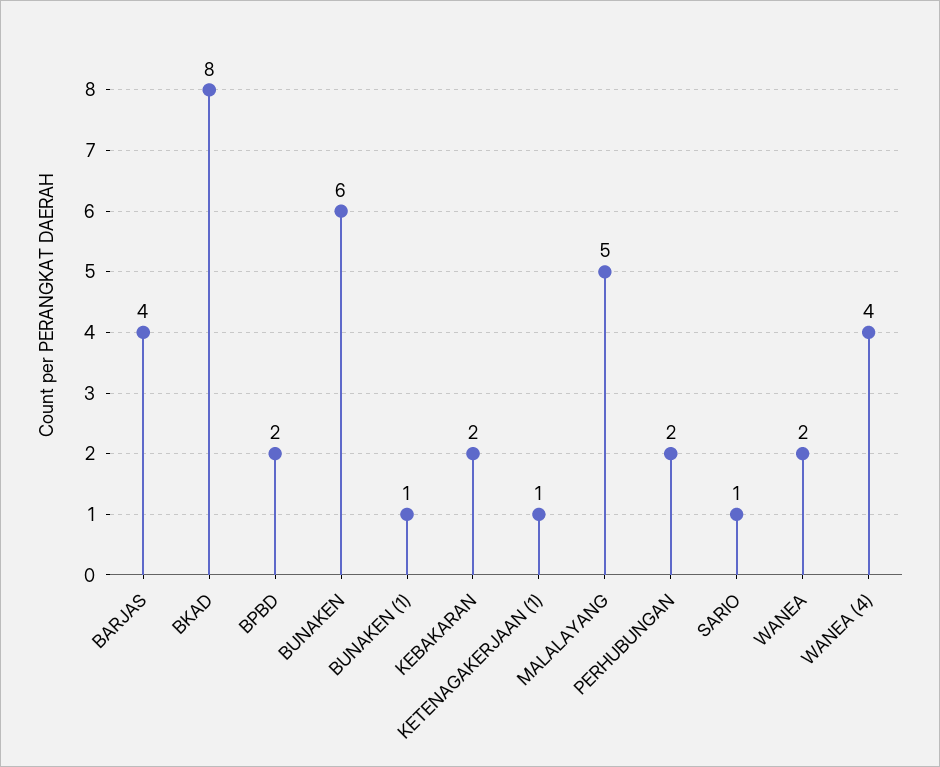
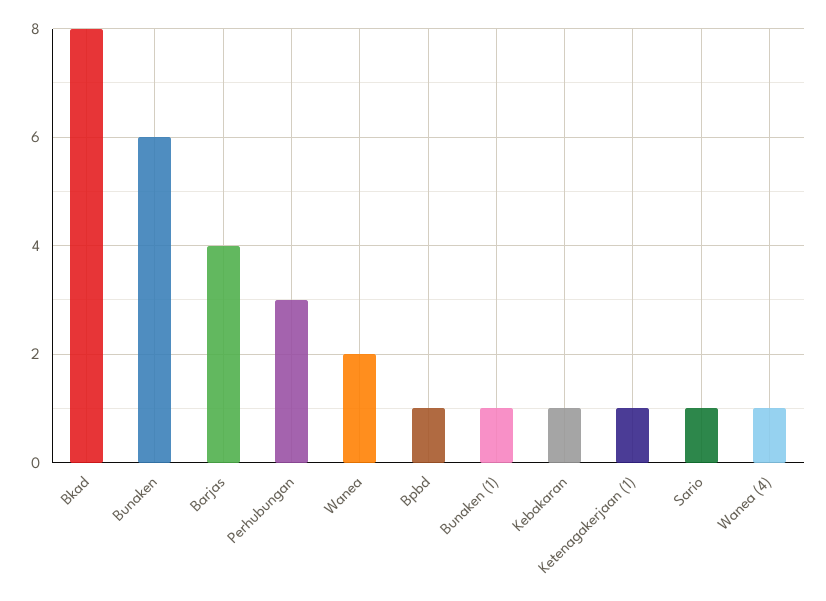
BPBD: 2 -> 1
KEBAKARAN: 2 -> 1
MALALAYANG: 5 -> none
PERHUBUNGAN: 2 -> 3
WANEA (4): 4 -> 1

